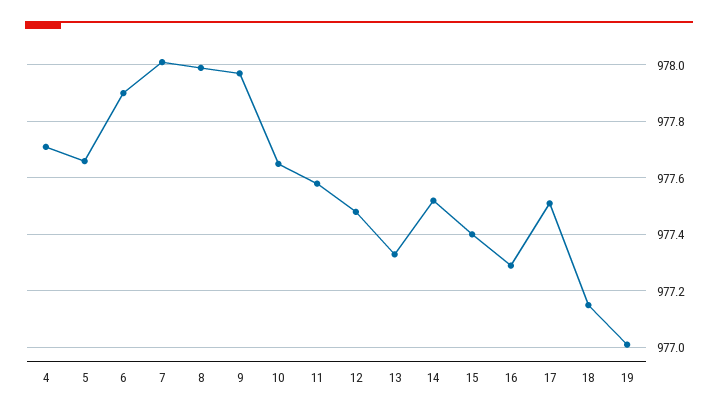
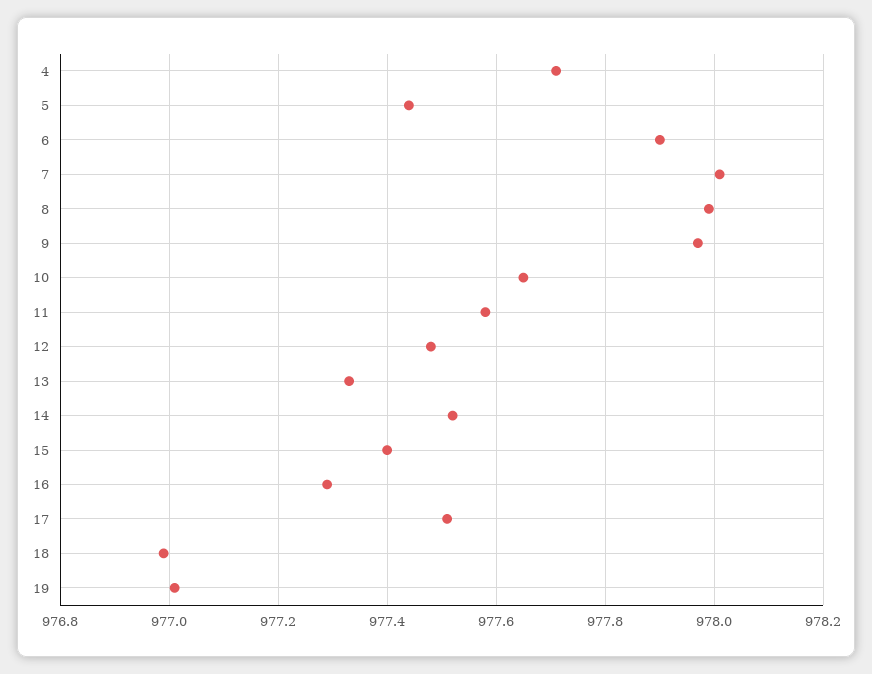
5: 977.65 -> 977.45
18: 977.15 -> 977

